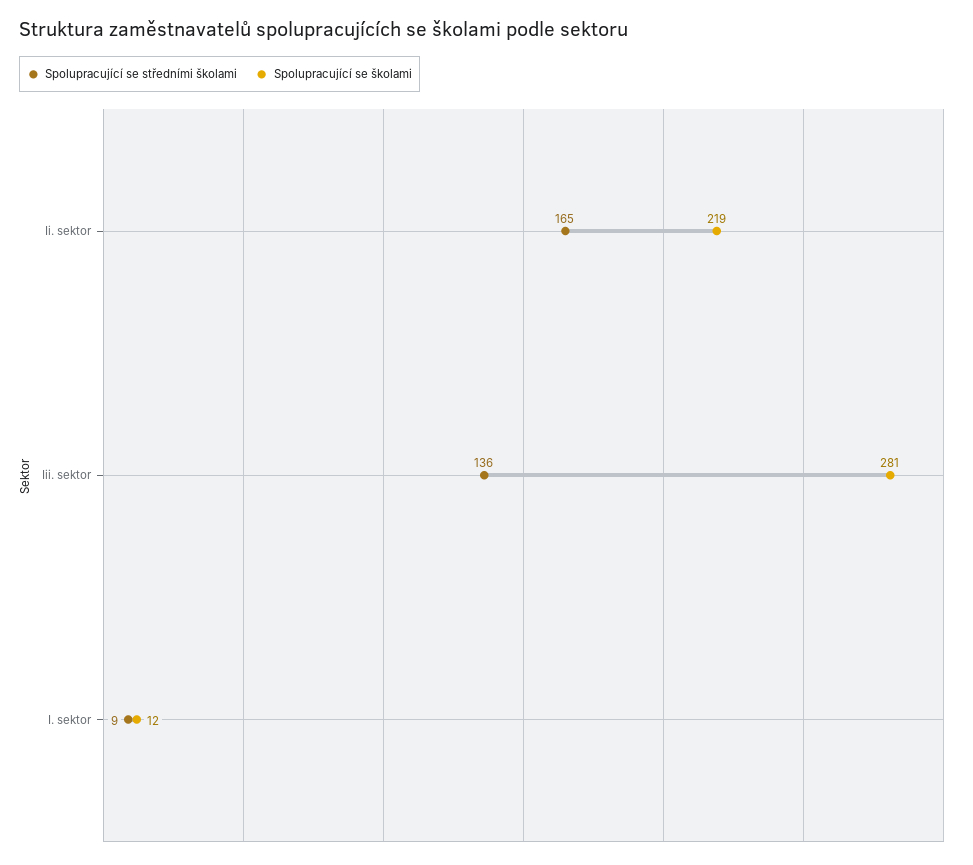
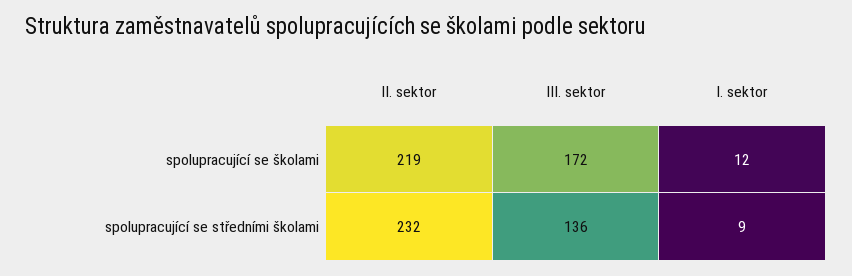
Spolupracující se středními školami, Ii. sektor: 165 -> 232
Spolupracující se školami, Iii. sektor: 281 -> 172

